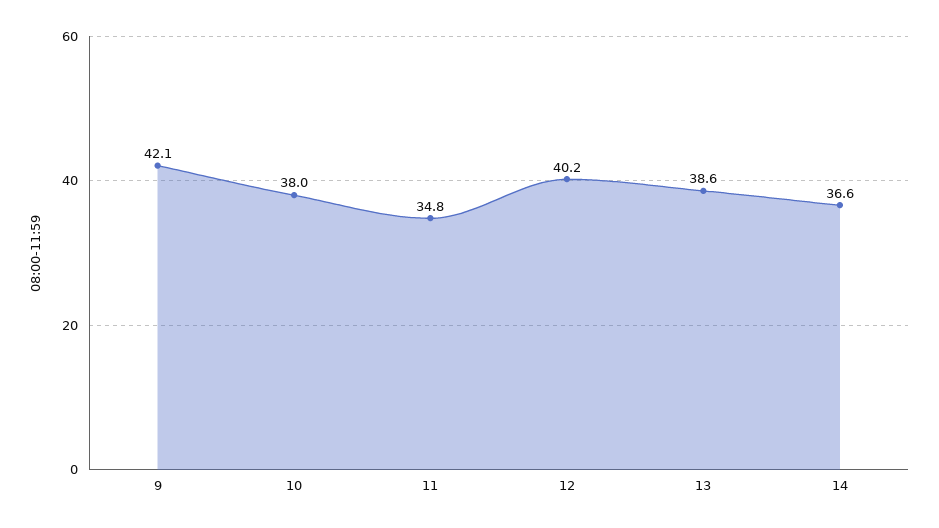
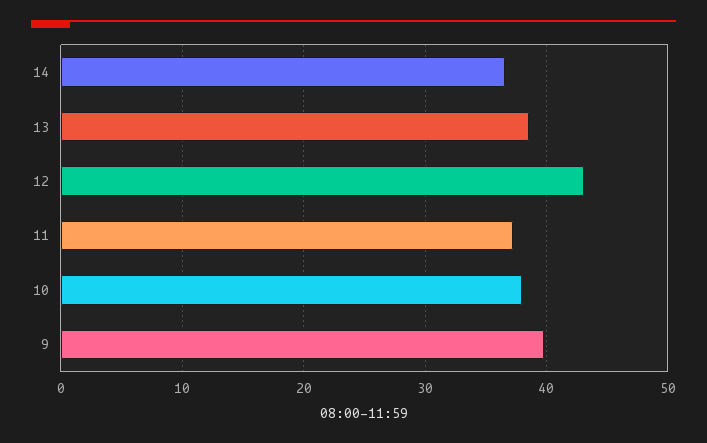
9: 42.1 -> 40
11: 34.8 -> 37
12: 40.2 -> 43

